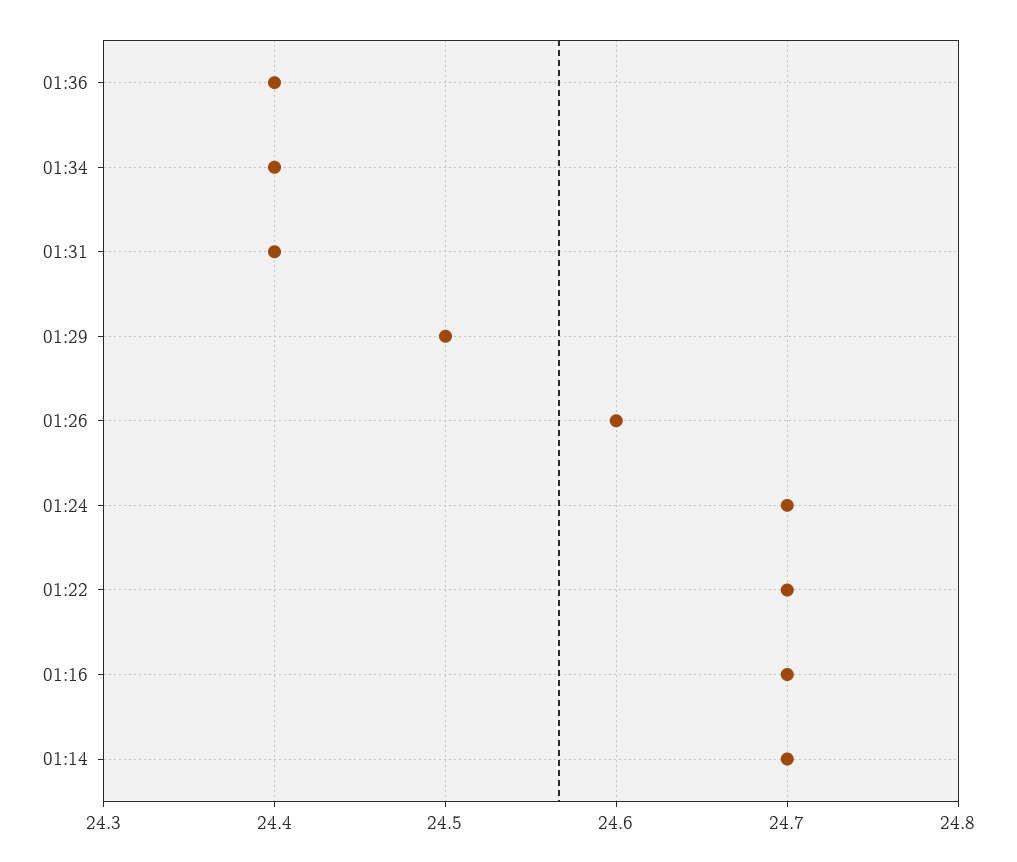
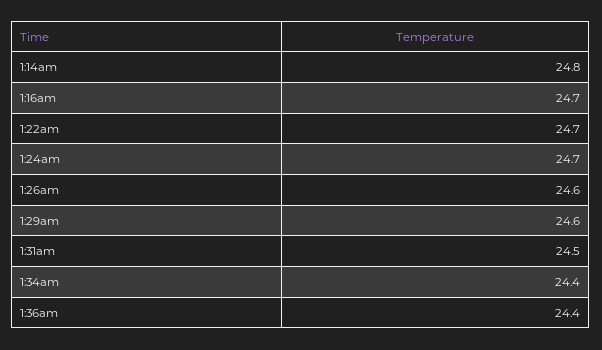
01:31: 24.4 -> 24.5
01:29: 24.5 -> 24.6
01:14: 24.7 -> 24.8

